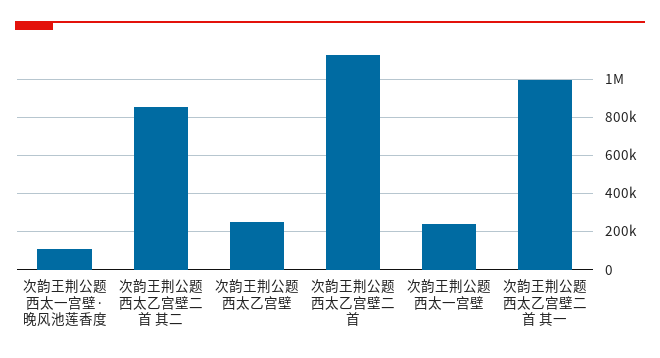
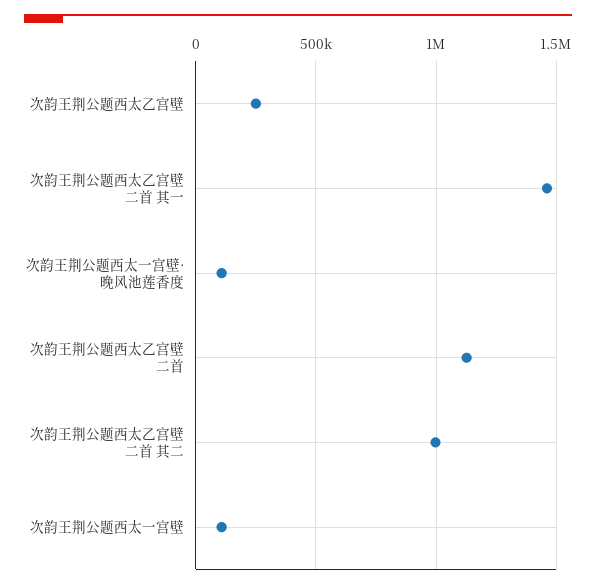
次韵王荆公题西太乙宫壁二首 其二: 850000 -> 1000000
次韵王荆公题西太一宫壁: 250000 -> 100000
次韵王荆公题西太乙宫壁二首 其一: 1000000 -> 1450000

